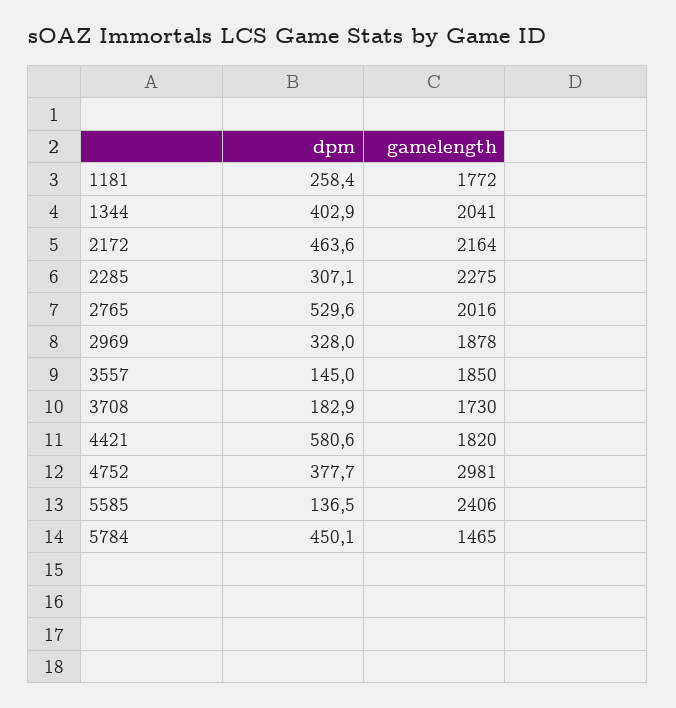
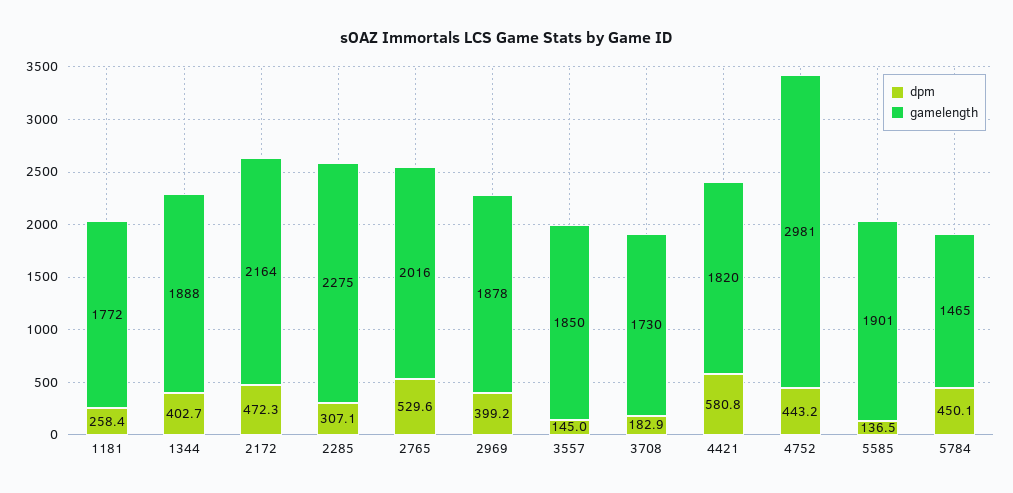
dpm, 1344: 402.9 -> 402.7
gamelength, 1344: 2041 -> 1888
dpm, 2172: 463.6 -> 472.3
dpm, 2969: 328 -> 399.2
dpm, 4421: 580.6 -> 580.8
dpm, 4752: 377.7 -> 443.2
gamelength, 5585: 2406 -> 1901

